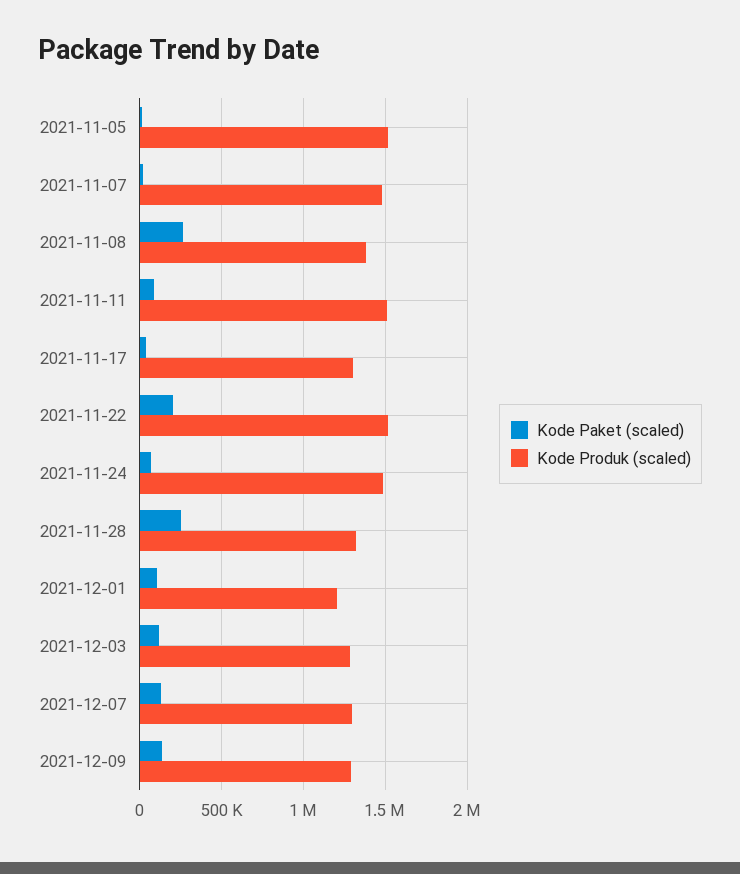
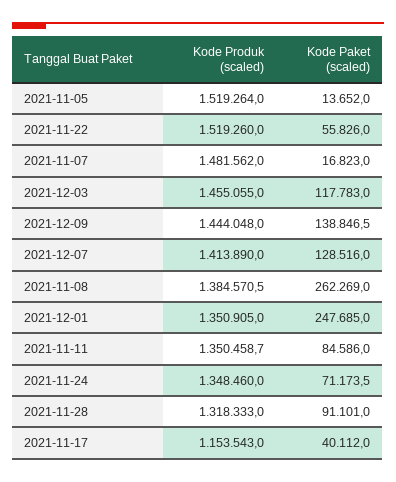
Kode Produk (scaled), 2021-11-11: 1500000 -> 1350458.7
Kode Produk (scaled), 2021-11-17: 1300000 -> 1153543
Kode Paket (scaled), 2021-11-22: 200000 -> 55826
Kode Produk (scaled), 2021-11-24: 1500000 -> 1348460
Kode Paket (scaled), 2021-11-28: 250000 -> 91101
Kode Paket (scaled), 2021-12-01: 100000 -> 247685
Kode Produk (scaled), 2021-12-01: 1200000 -> 1350905
Kode Produk (scaled), 2021-12-03: 1300000 -> 1455055
Kode Produk (scaled), 2021-12-07: 1300000 -> 1413890
Kode Produk (scaled), 2021-12-09: 1300000 -> 1444048

